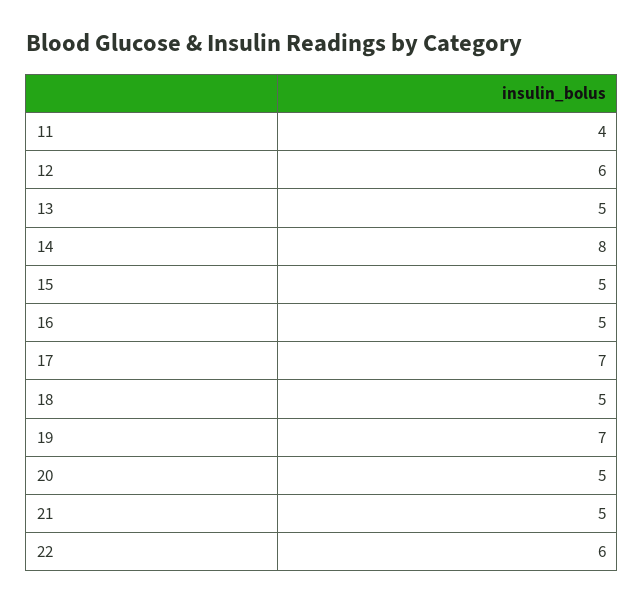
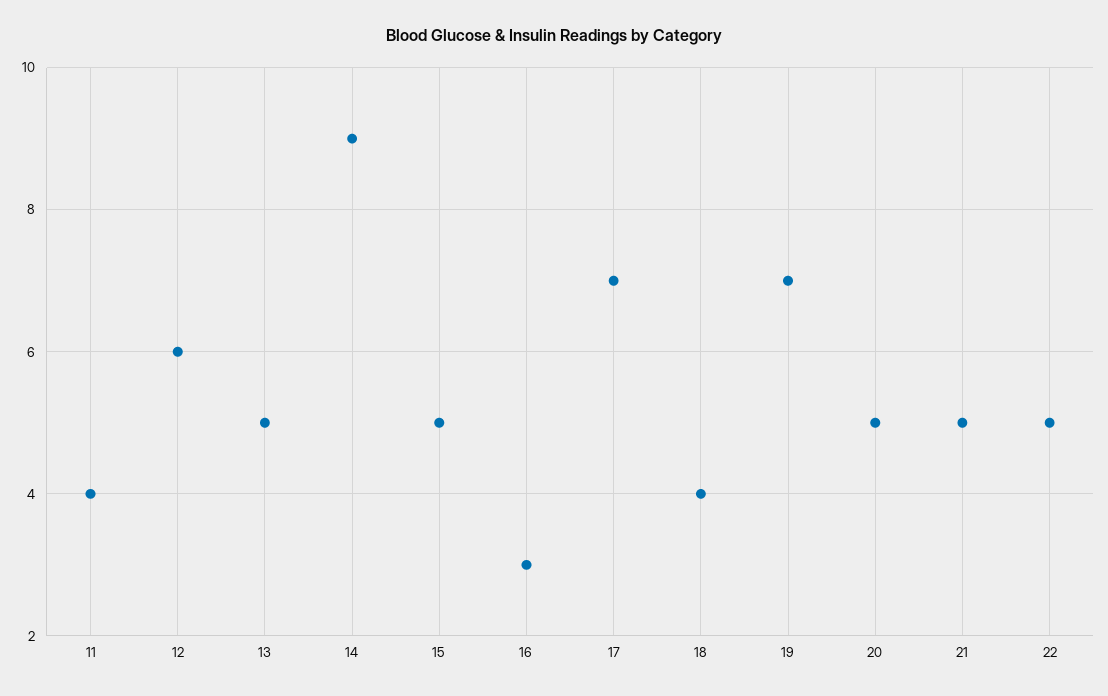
14: 8 -> 9
16: 5 -> 3
18: 5 -> 4
22: 6 -> 5

